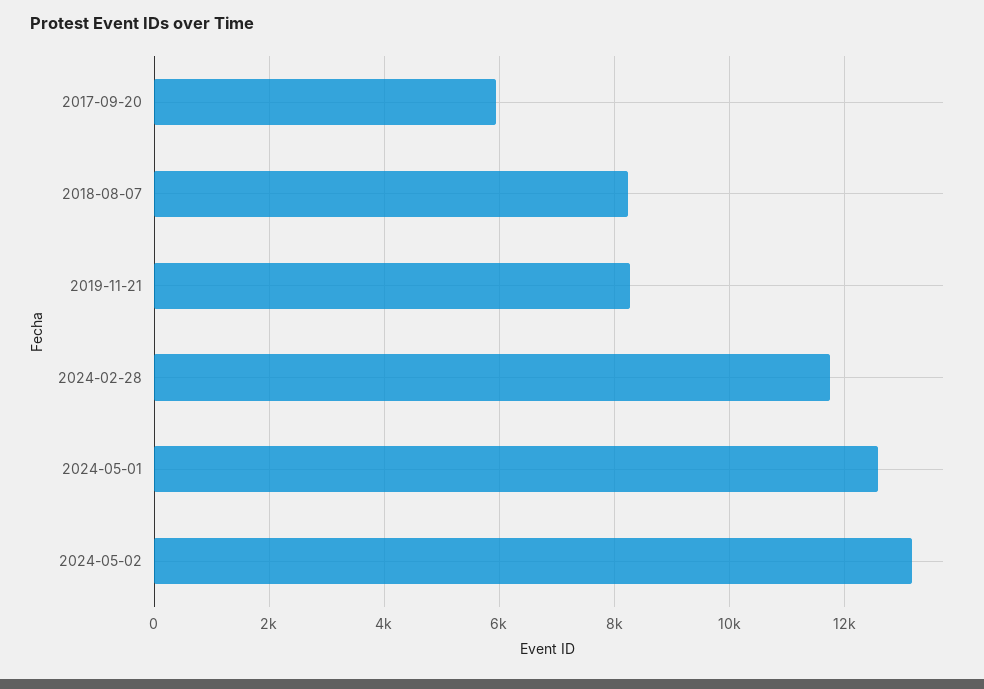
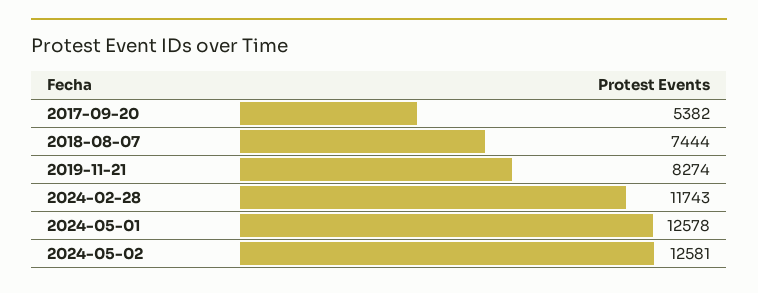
2017-09-20: 6000 -> 5382
2018-08-07: 8200 -> 7444
2024-05-02: 13200 -> 12581

